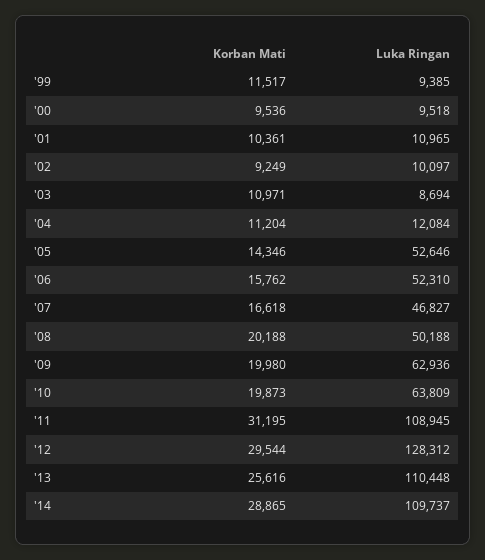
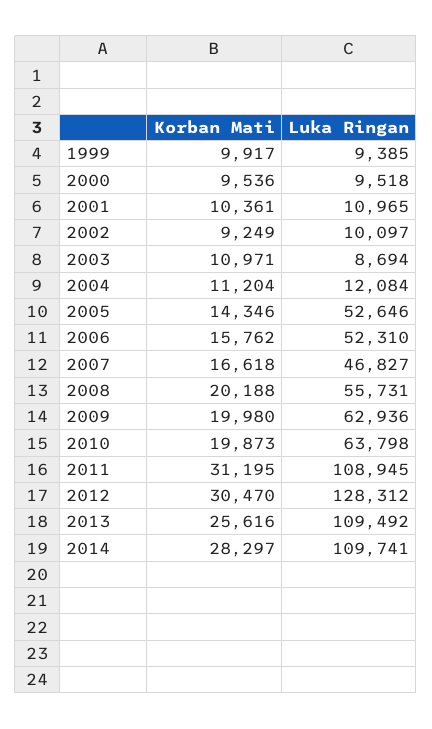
Korban Mati, '99: 11517 -> 9917
Luka Ringan, '08: 50188 -> 55731
Luka Ringan, '10: 63809 -> 63798
Korban Mati, '12: 29544 -> 30470
Luka Ringan, '13: 110448 -> 109492
Korban Mati, '14: 28865 -> 28297
Luka Ringan, '14: 109737 -> 109741

